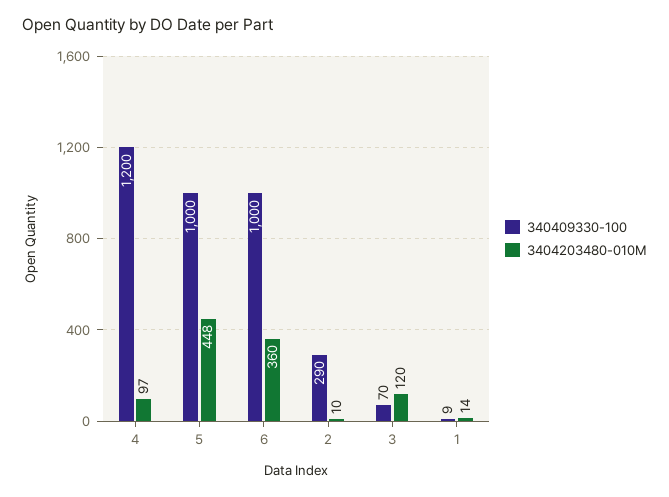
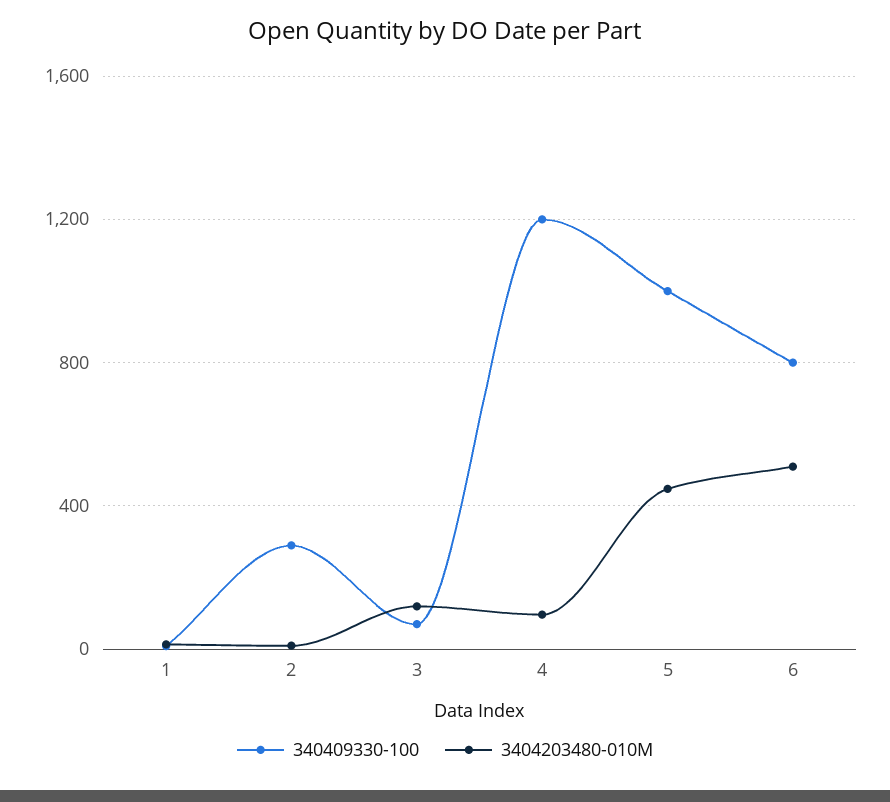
340409330-100, 6: 1000 -> 800
3404203480-010M, 6: 360 -> 500

